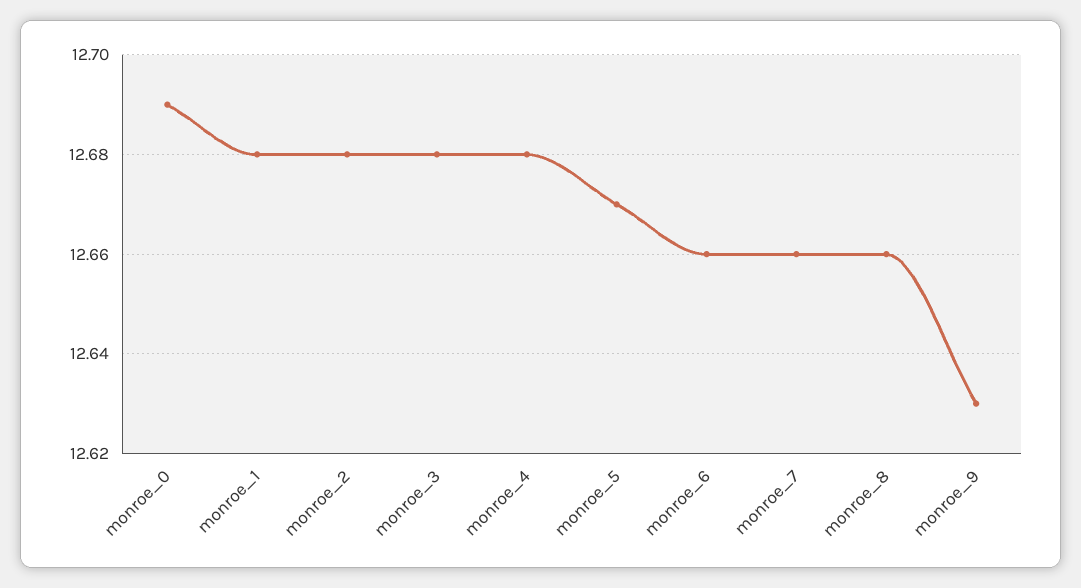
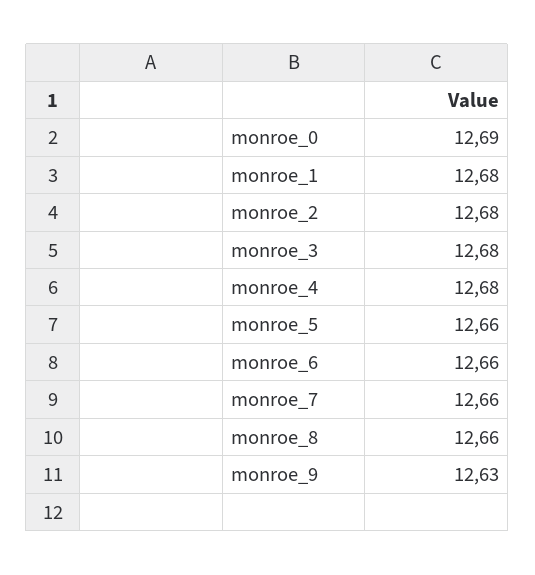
monroe_5: 12.67 -> 12.66

